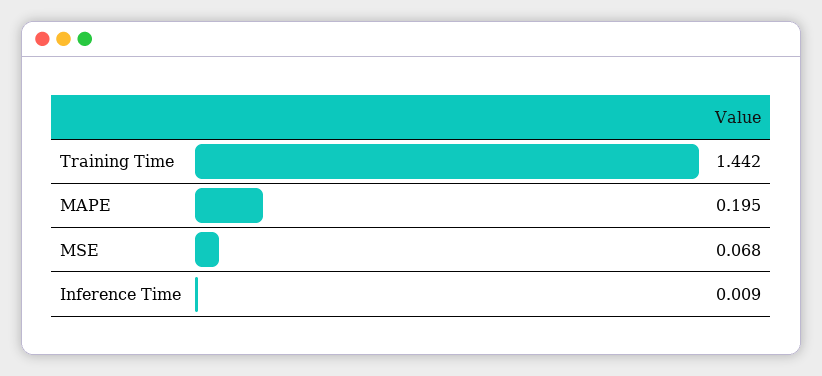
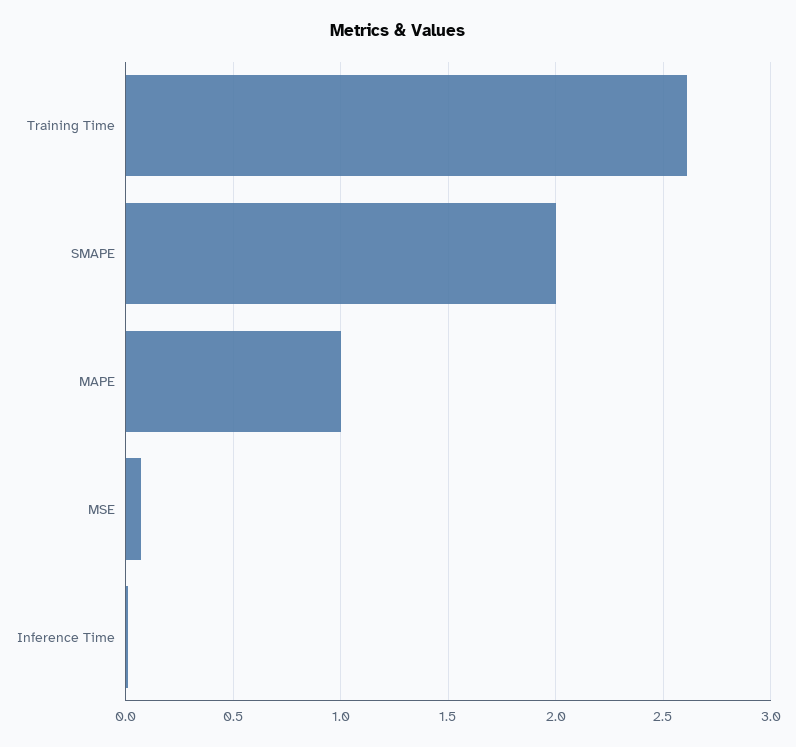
Training Time: 1.442 -> 2.6
MAPE: 0.195 -> 1
SMAPE: none -> 2

